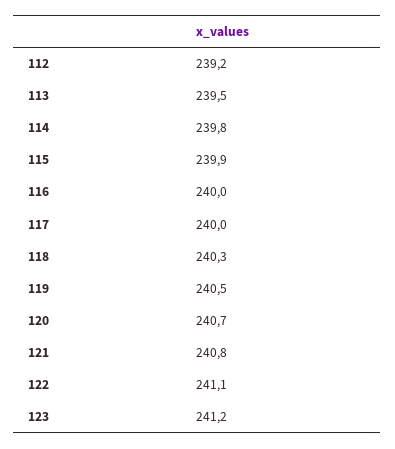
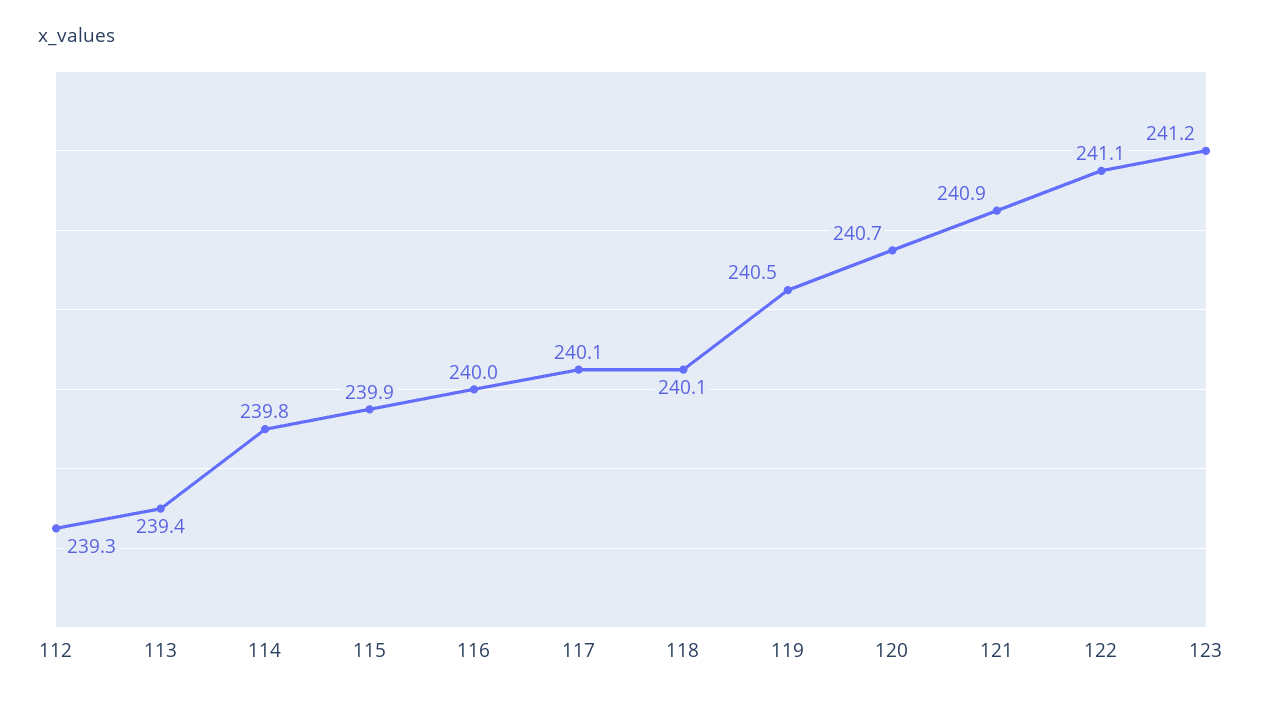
112: 239.2 -> 239.3
113: 239.5 -> 239.4
117: 240 -> 240.1
118: 240.3 -> 240.1
121: 240.8 -> 240.9

